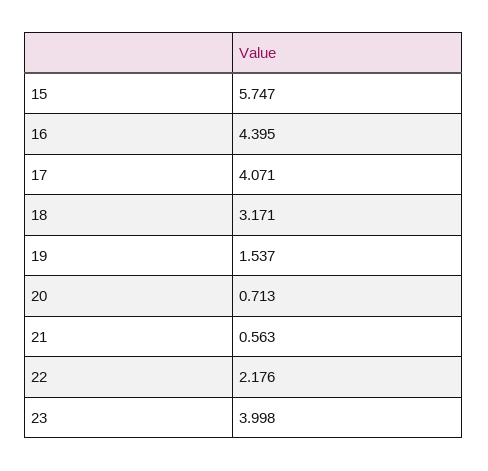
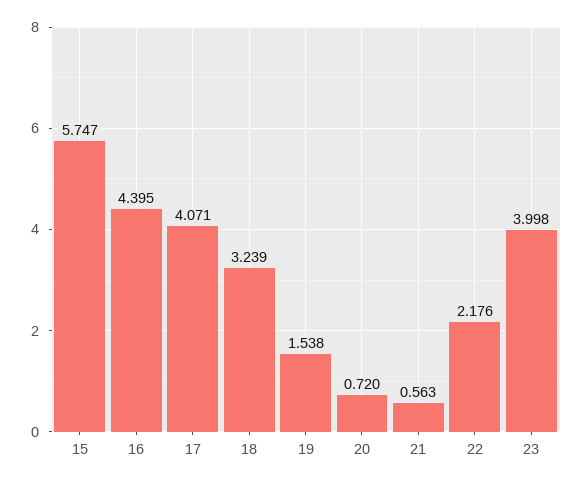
18: 3.171 -> 3.239
19: 1.537 -> 1.538
20: 0.713 -> 0.72

